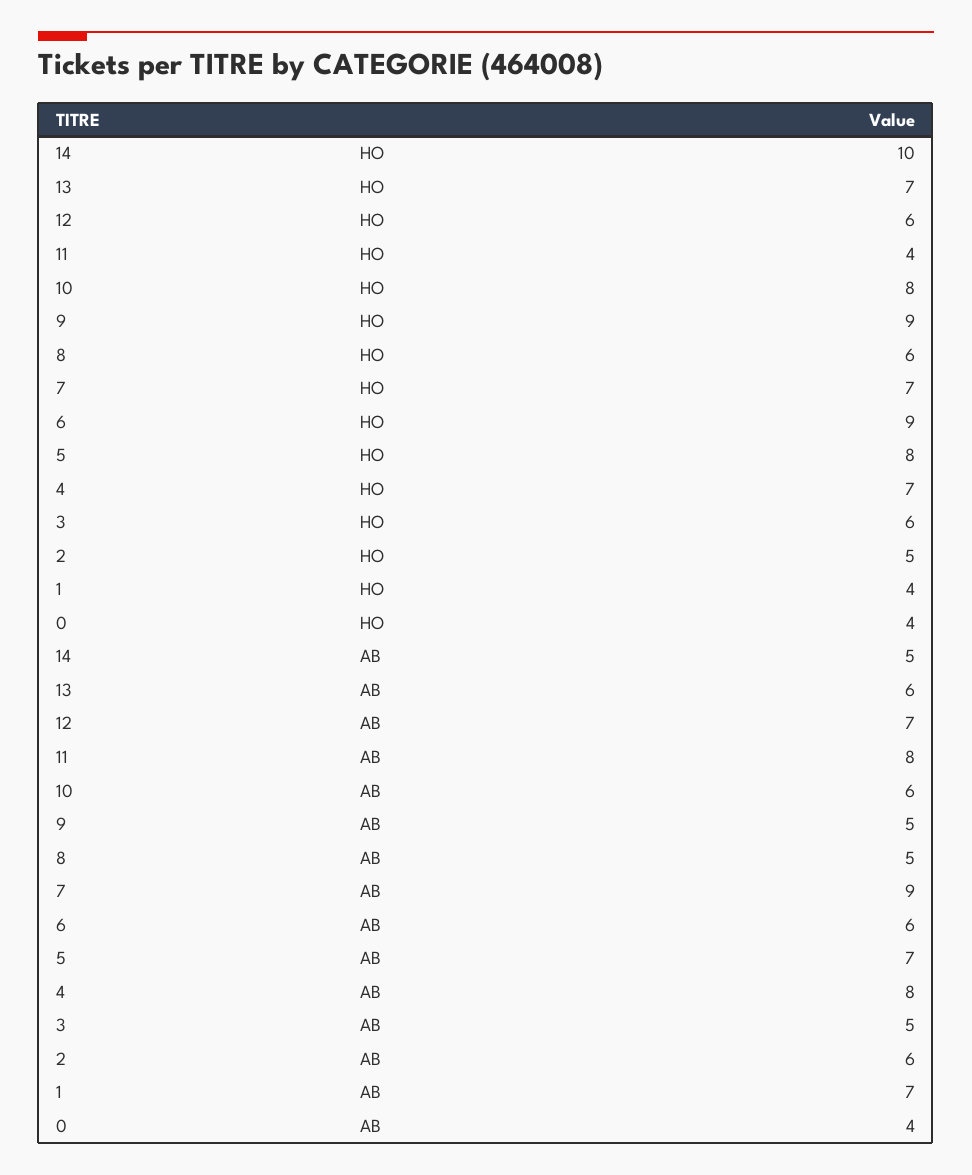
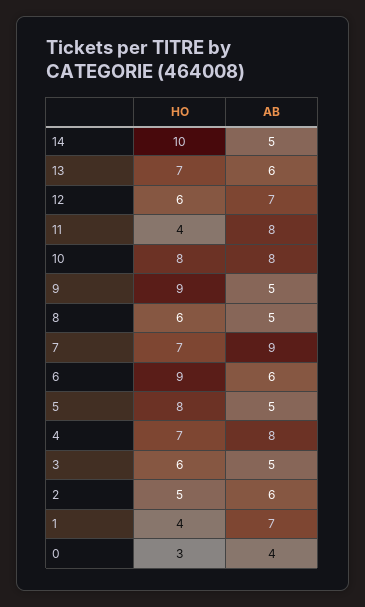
0, HO: 4 -> 3
10, AB: 6 -> 8
5, AB: 7 -> 5

